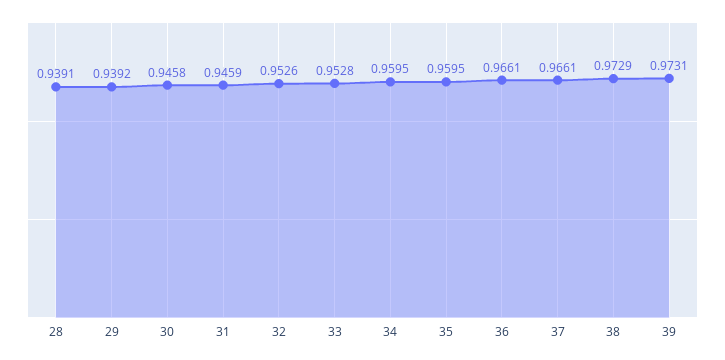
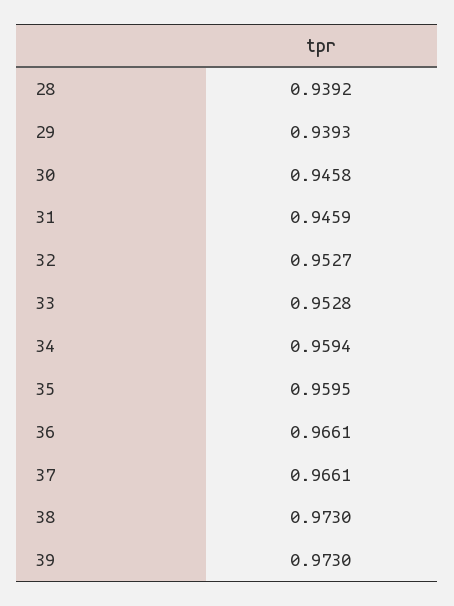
28: 0.9391 -> 0.9392
29: 0.9392 -> 0.9393
32: 0.9526 -> 0.9527
34: 0.9595 -> 0.9594
38: 0.9729 -> 0.973
39: 0.9731 -> 0.973

